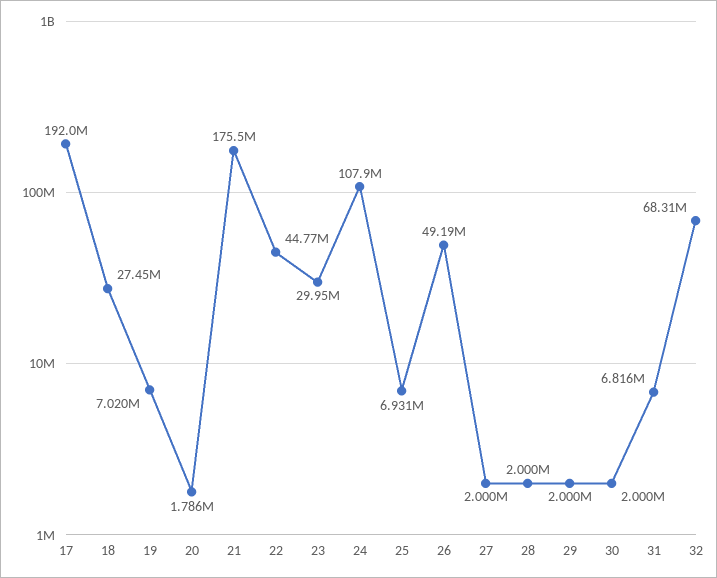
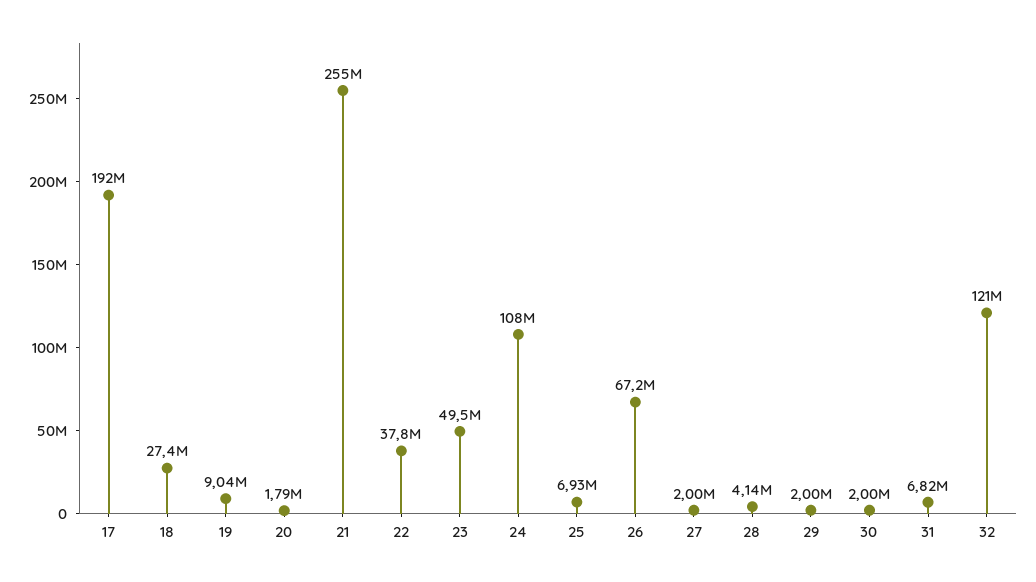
19: 7020000 -> 9040000
21: 175500000 -> 255000000
22: 44770000 -> 37800000
23: 29950000 -> 49500000
26: 49190000 -> 67200000
28: 2000000 -> 4140000
32: 68310000 -> 121000000

